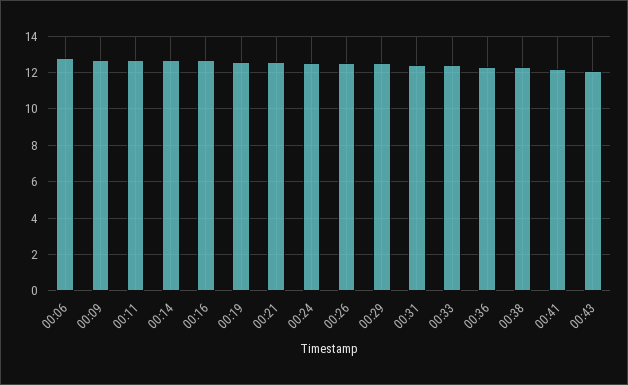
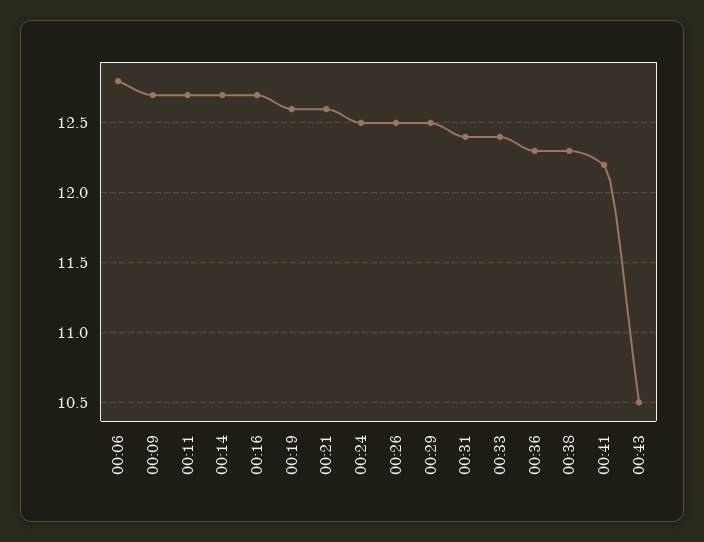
00:43: 12 -> 10.5

